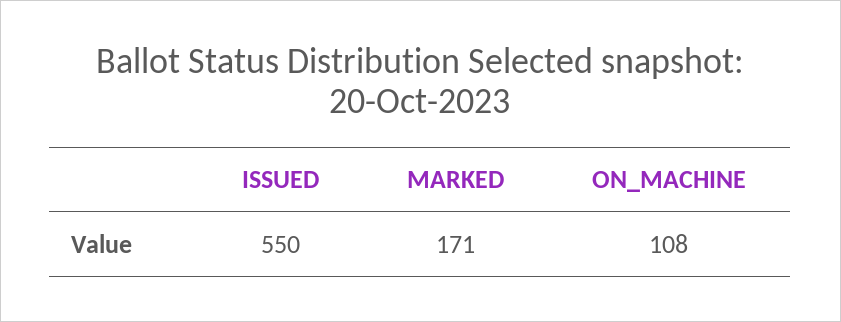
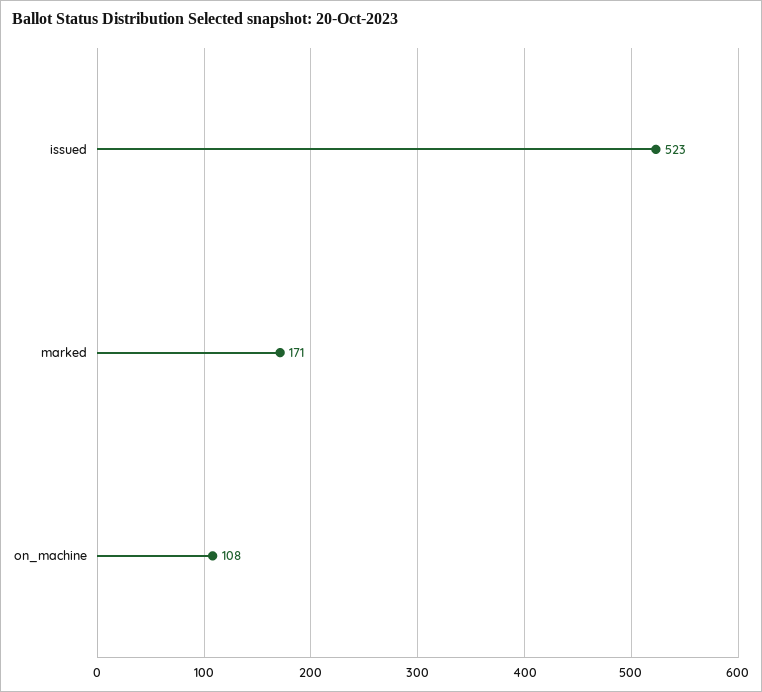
ISSUED: 550 -> 523

